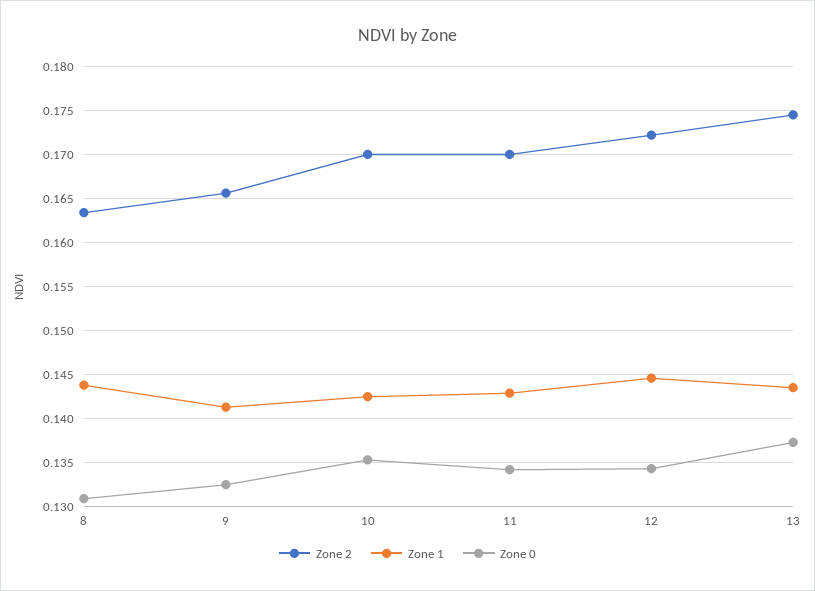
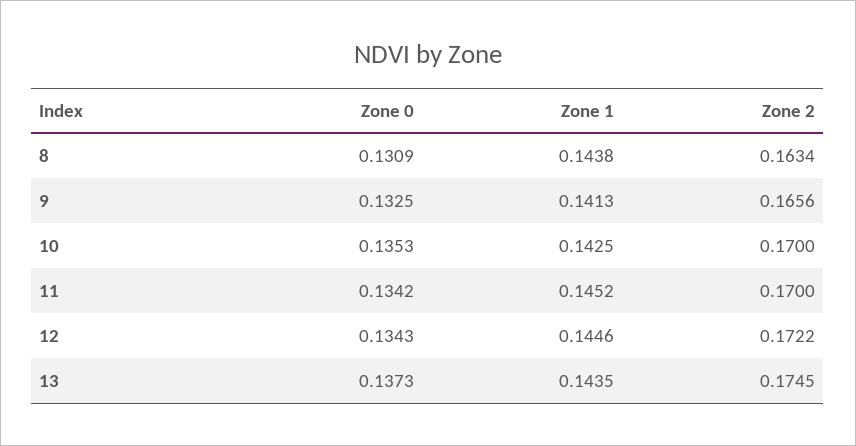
Zone 1, 11: 0.143 -> 0.1452

